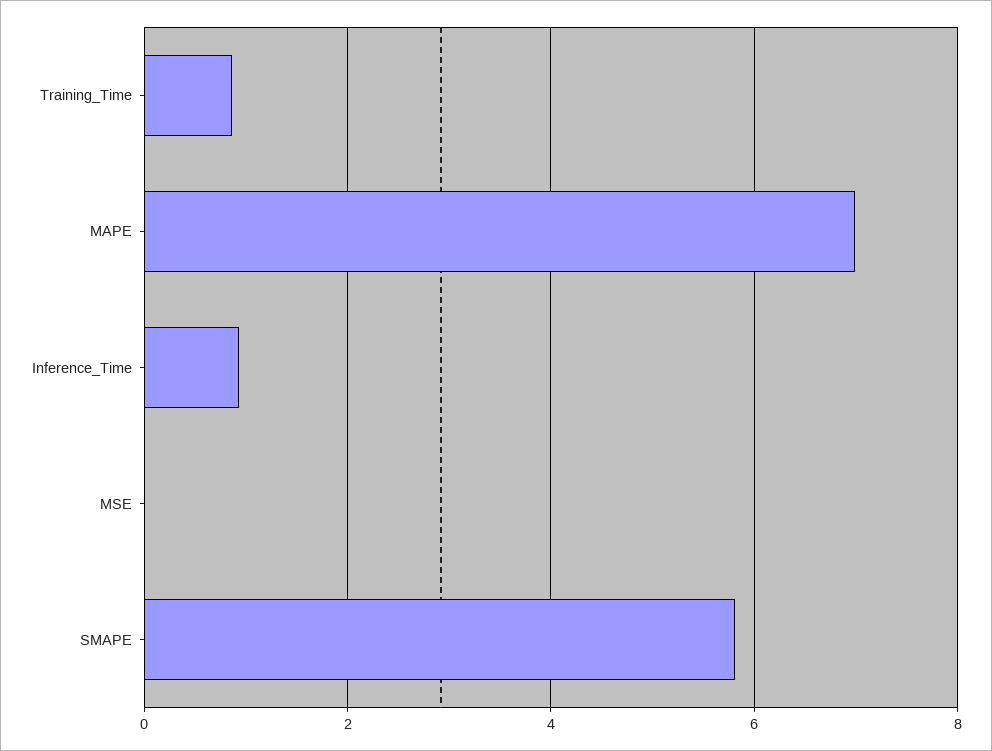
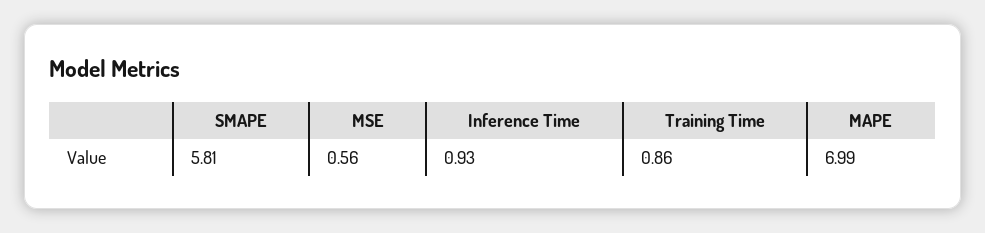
MSE: 0 -> 0.56

